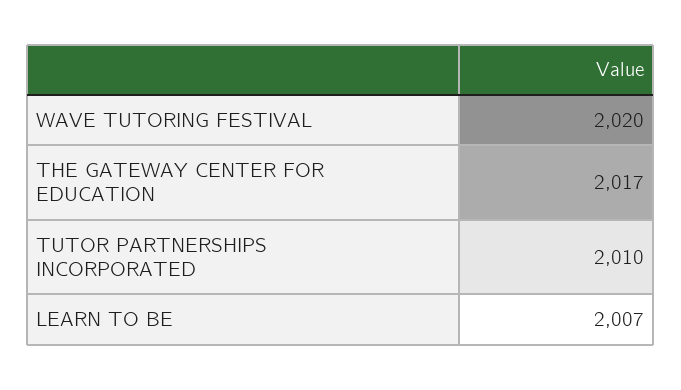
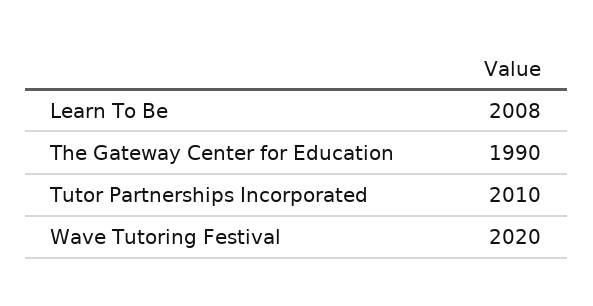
THE GATEWAY CENTER FOR EDUCATION: 2017 -> 1990
LEARN TO BE: 2007 -> 2008

